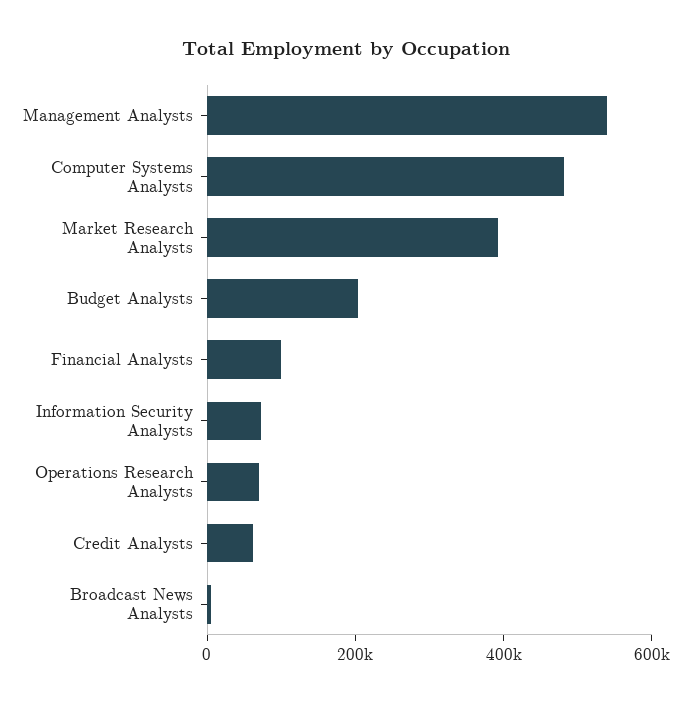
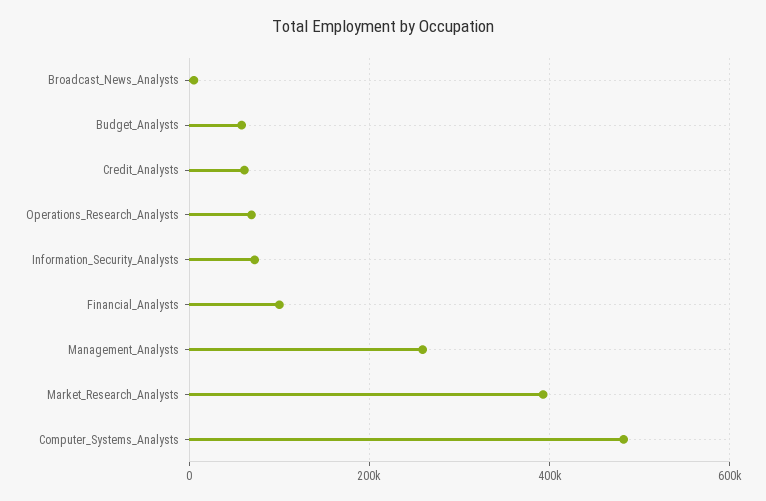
Management Analysts: 550000 -> 260000
Budget Analysts: 200000 -> 60000

